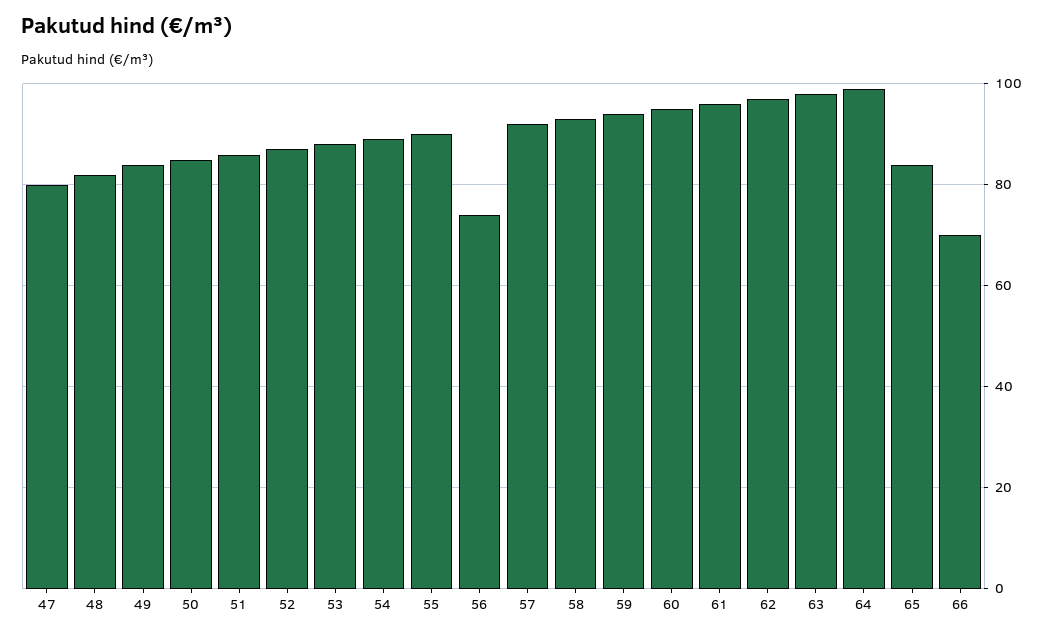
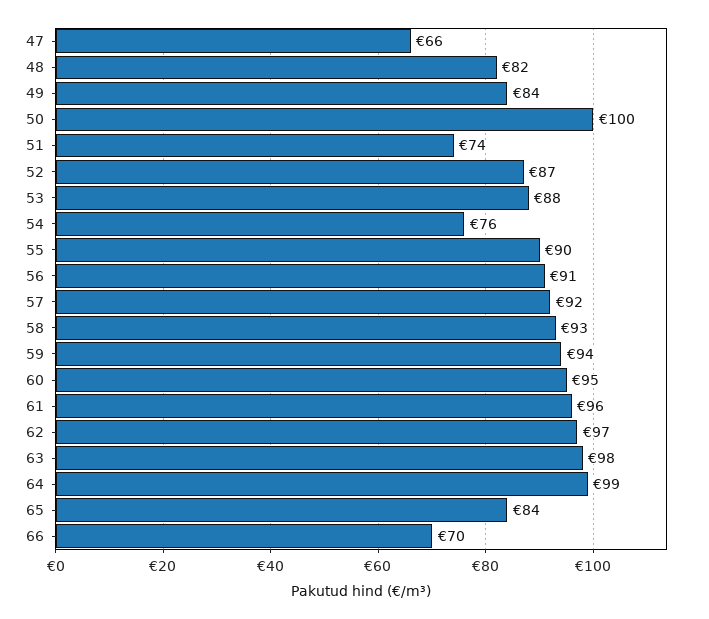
47: 80 -> 66
50: 85 -> 100
51: 85 -> 74
54: 90 -> 76
56: 75 -> 91

